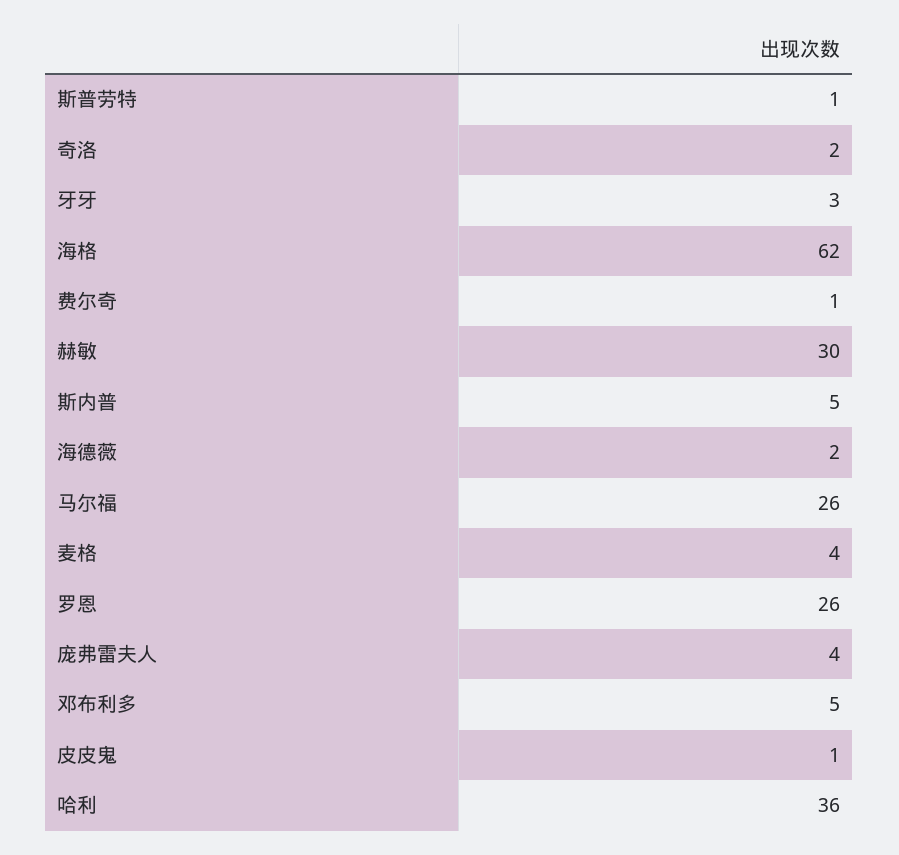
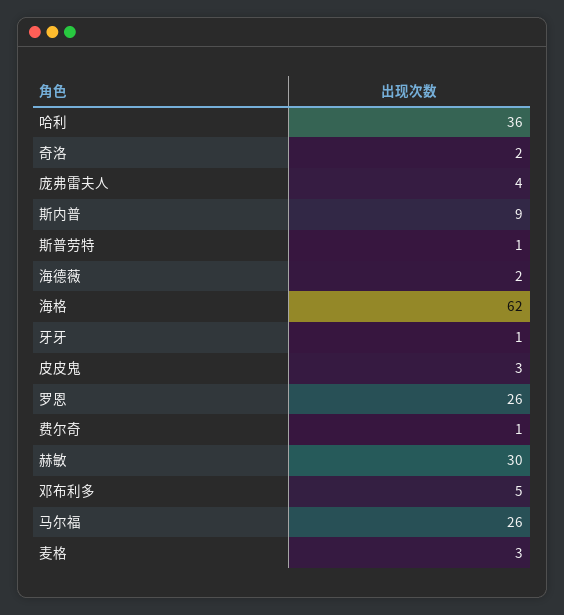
牙牙: 3 -> 1
斯内普: 5 -> 9
麦格: 4 -> 3
皮皮鬼: 1 -> 3

